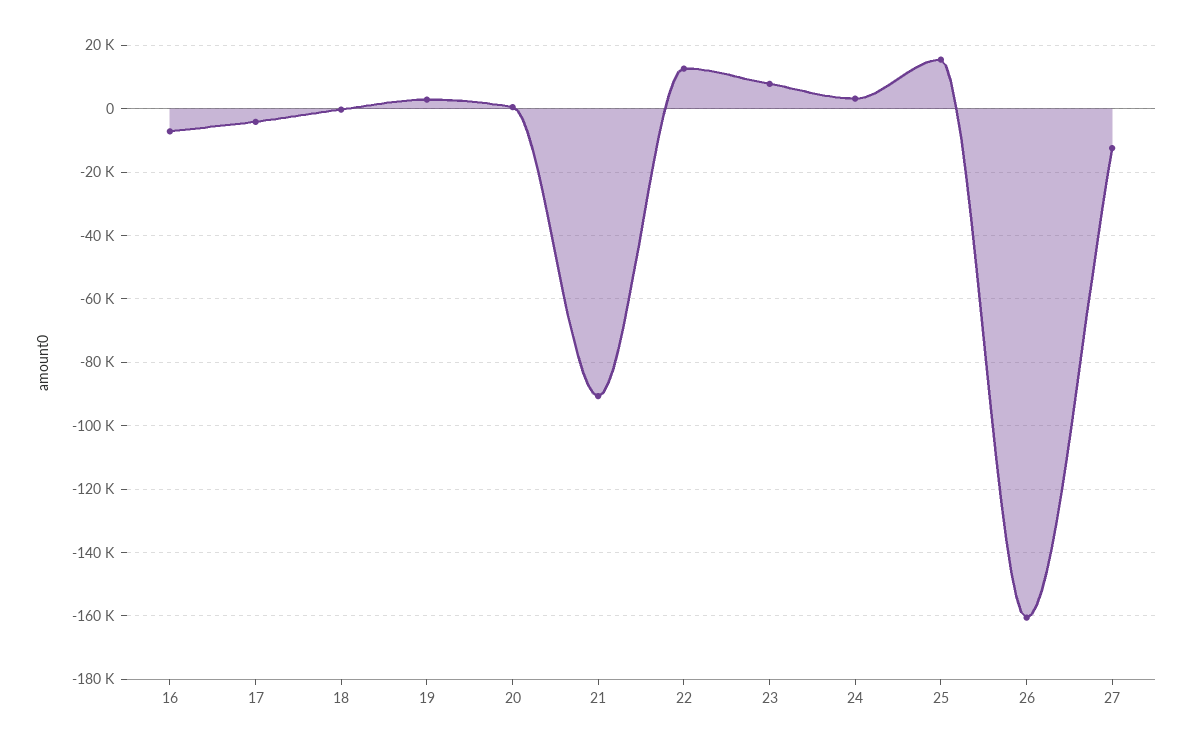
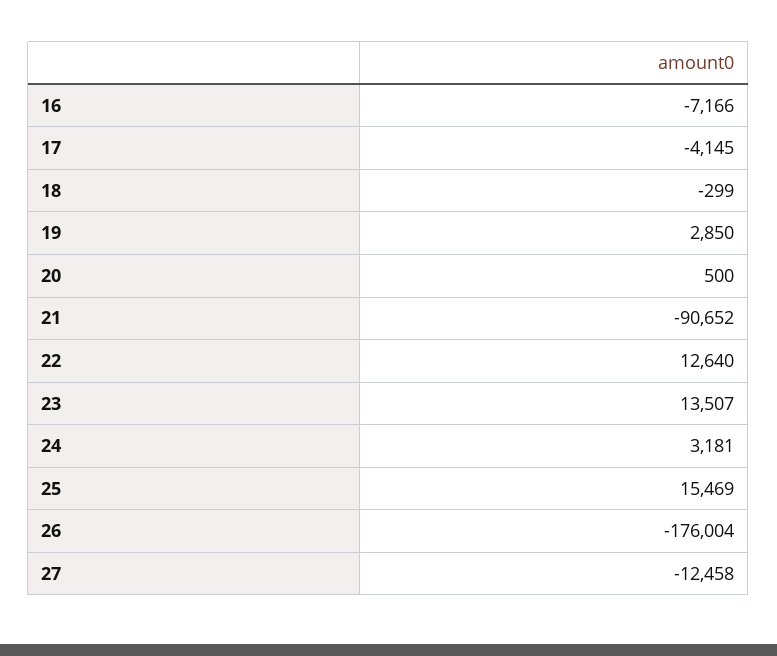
23: 8000 -> 13507
26: -160000 -> -176004

